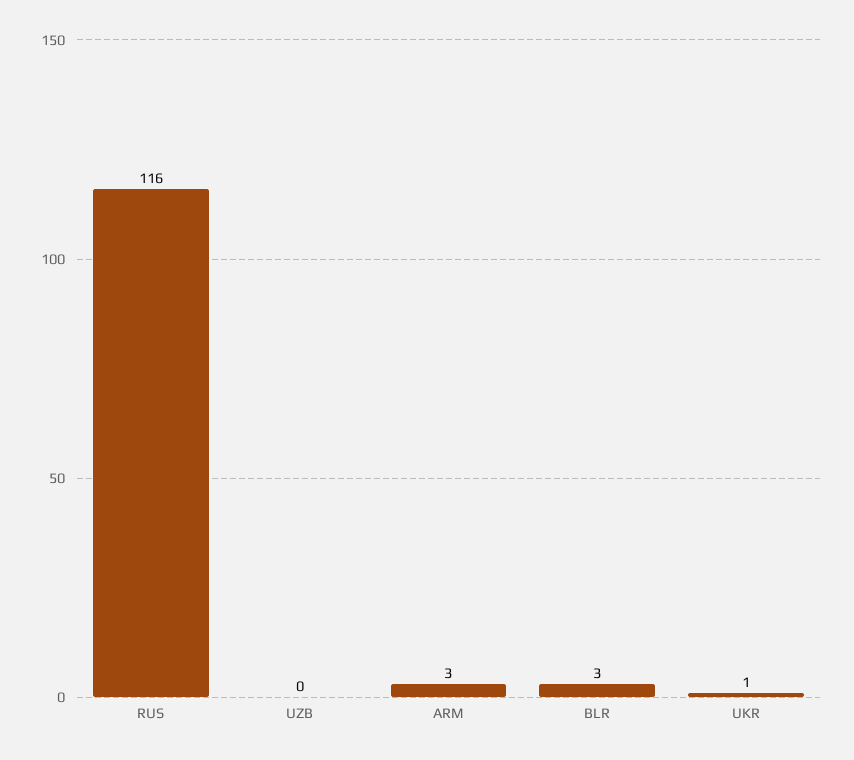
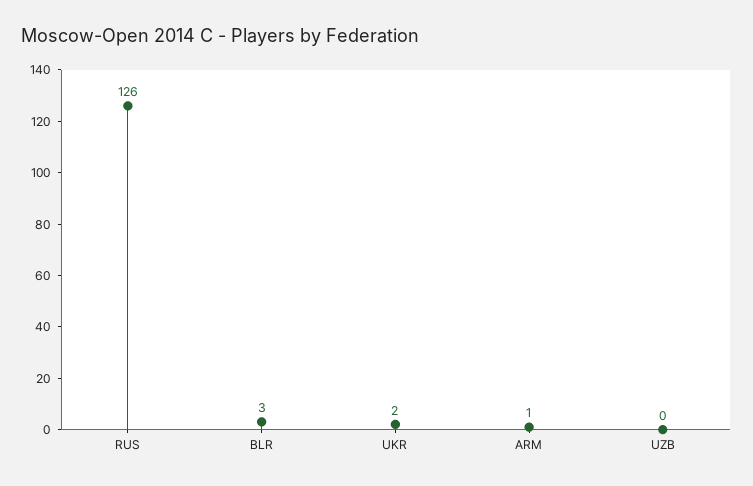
RUS: 116 -> 126
ARM: 3 -> 1
UKR: 1 -> 2

